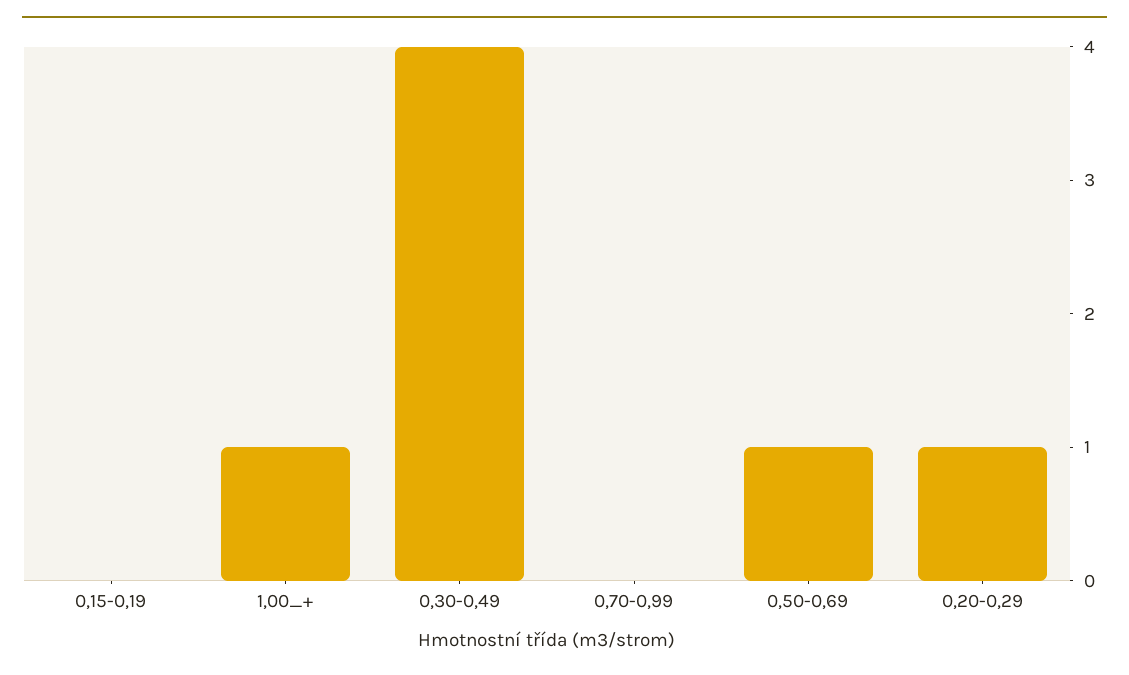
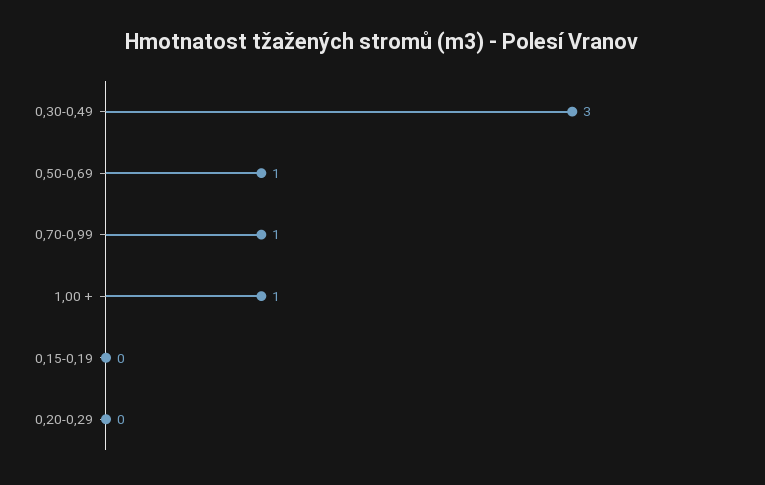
0,30-0,49: 4 -> 3
0,70-0,99: 0 -> 1
0,20-0,29: 1 -> 0

